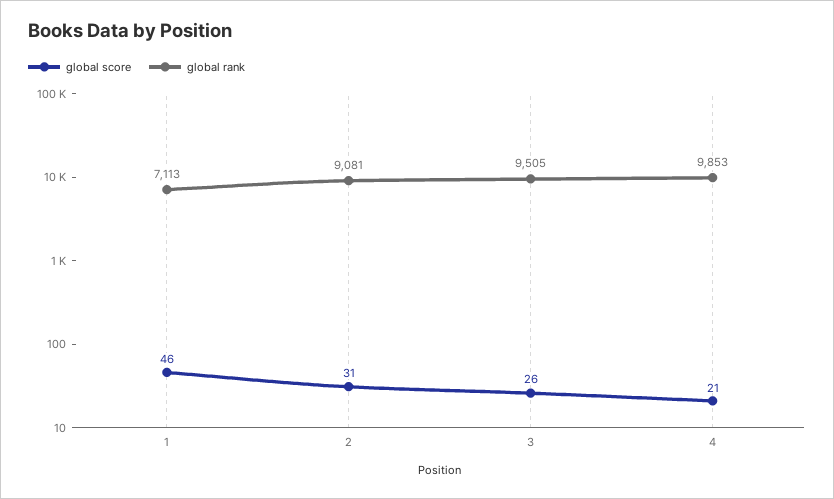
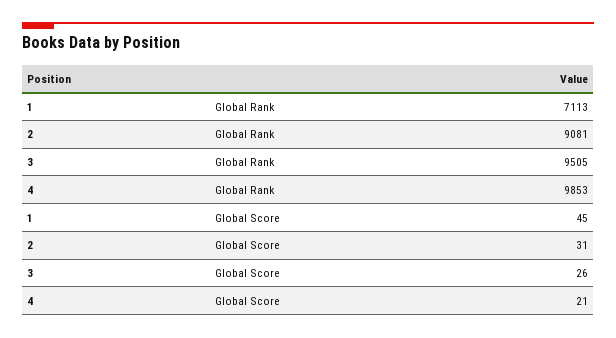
global score, 1: 46 -> 45

